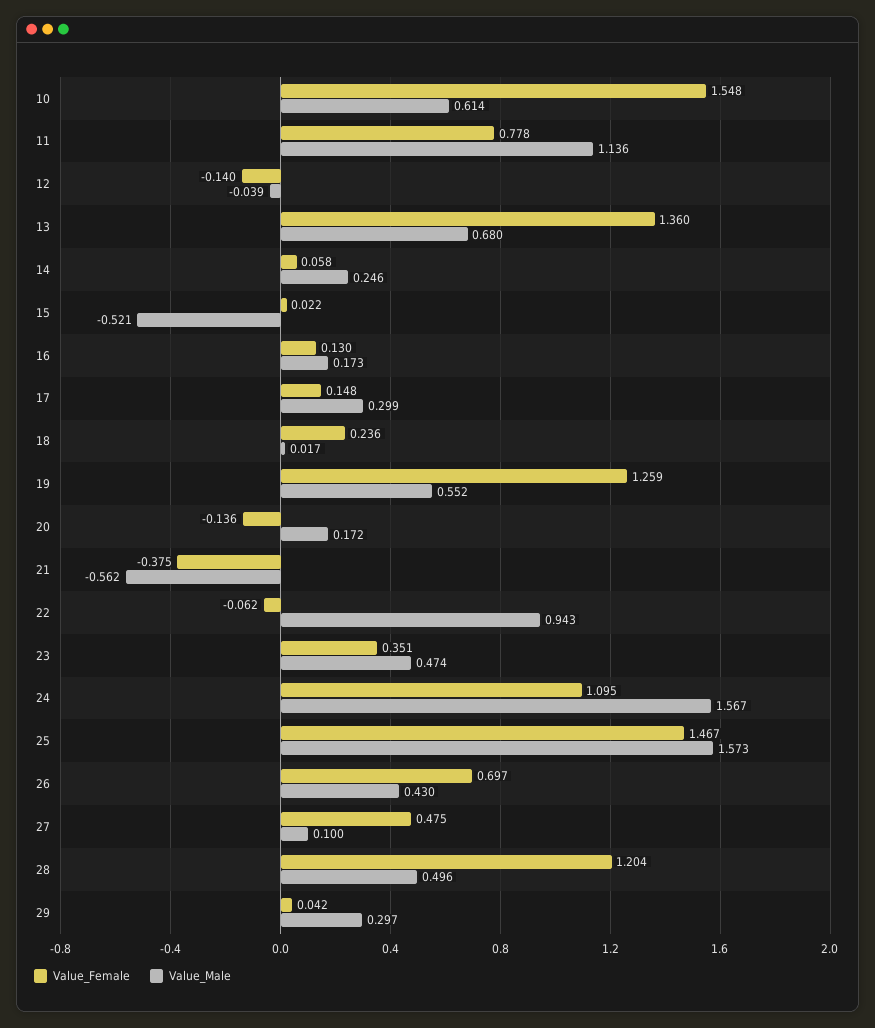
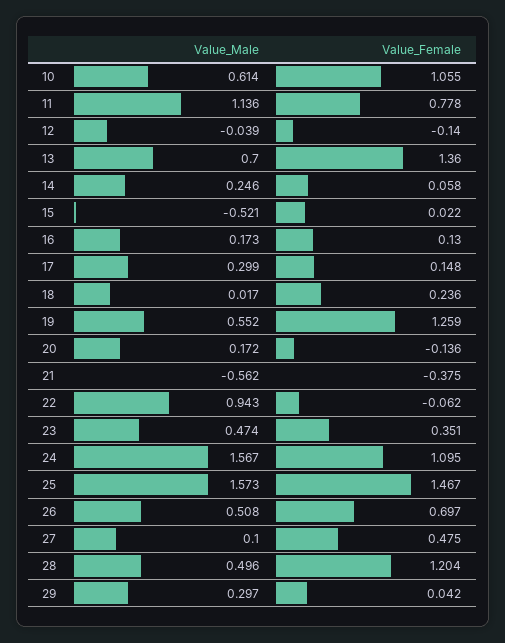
Value_Female, 10: 1.548 -> 1.055
Value_Male, 13: 0.68 -> 0.7
Value_Male, 26: 0.43 -> 0.508

